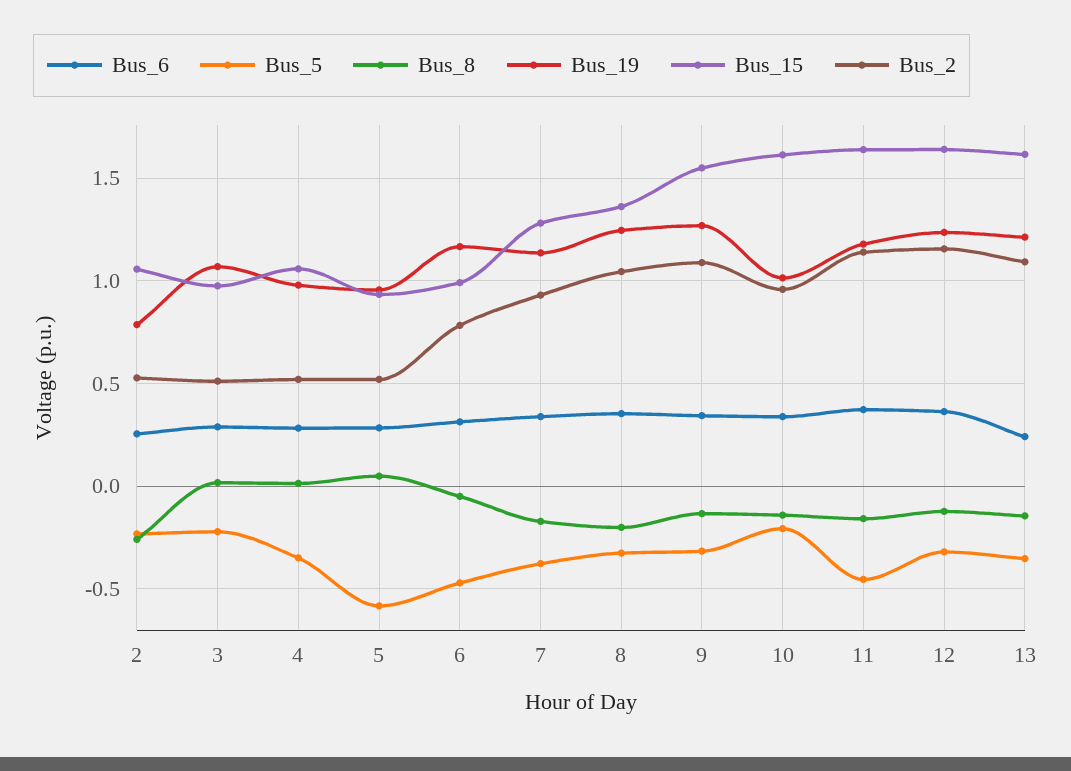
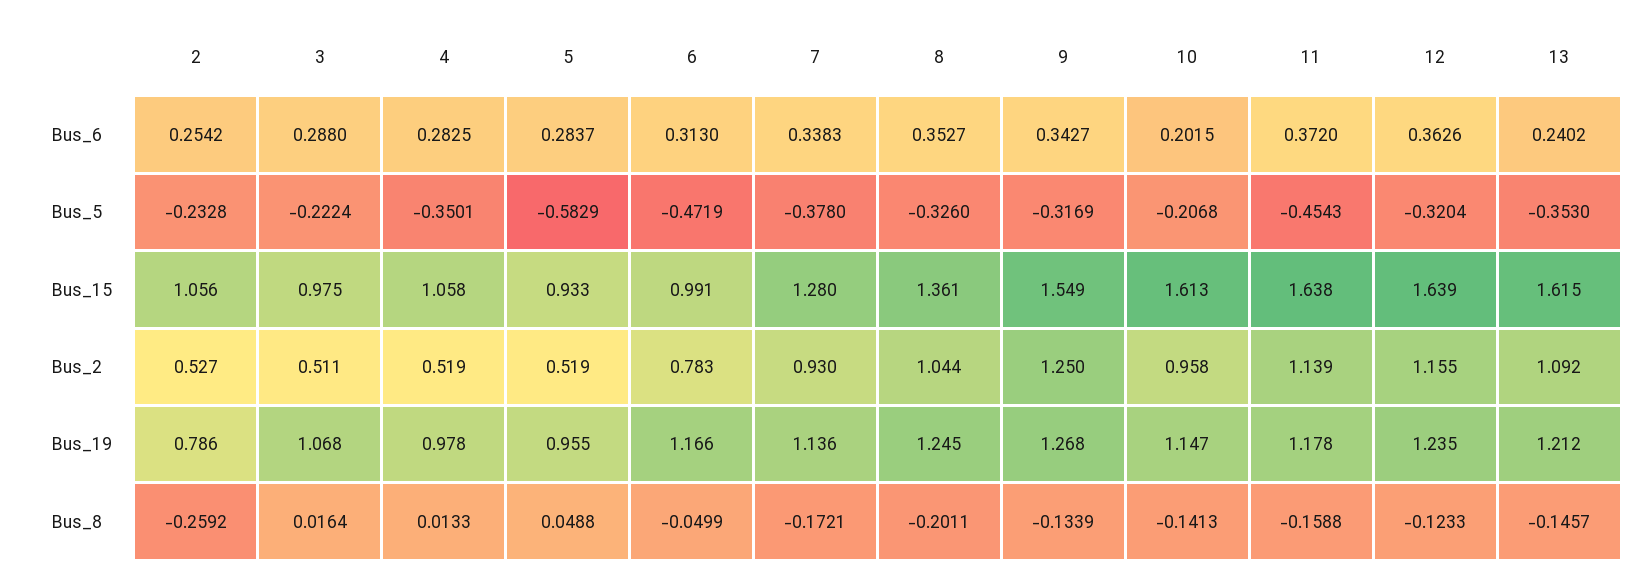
Bus_2, 9: 1.1 -> 1.25
Bus_6, 10: 0.35 -> 0.2015
Bus_19, 10: 1 -> 1.147

